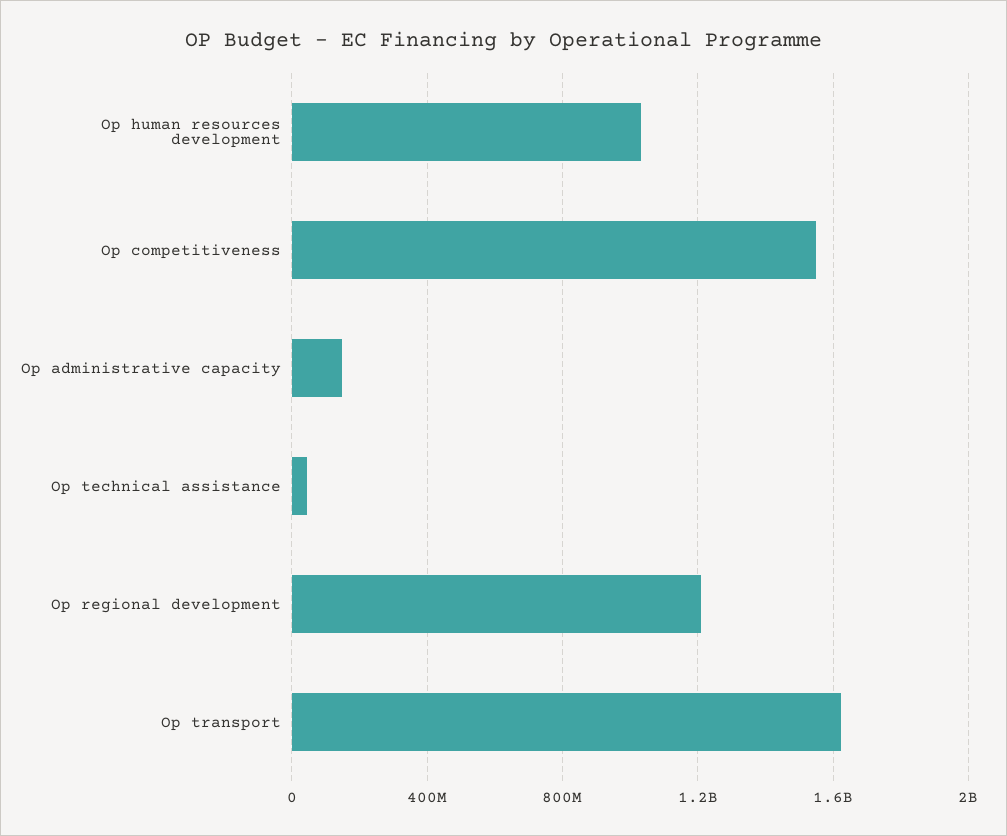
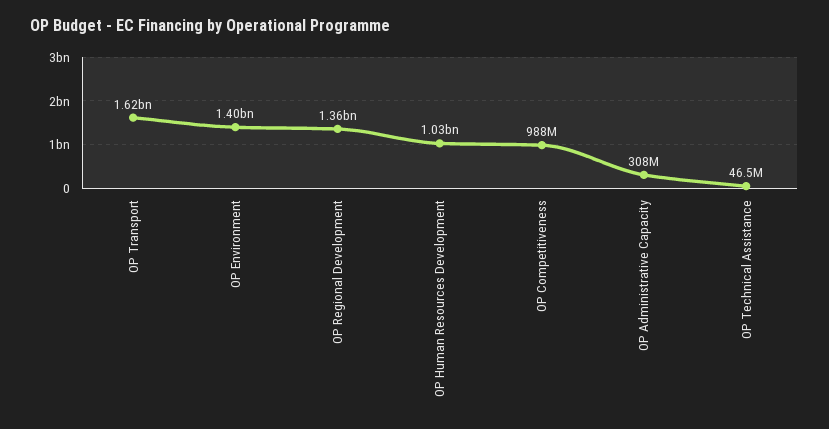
Op competitiveness: 1550000000 -> 988000000
Op administrative capacity: 150000000 -> 308000000
Op regional development: 1200000000 -> 1360000000
OP Environment: none -> 1400000000

